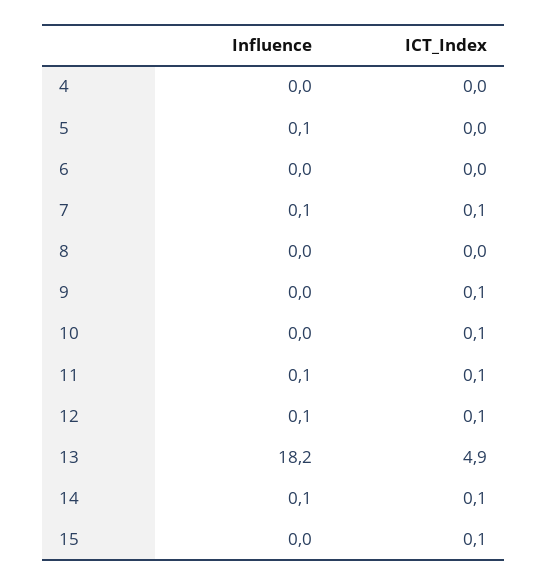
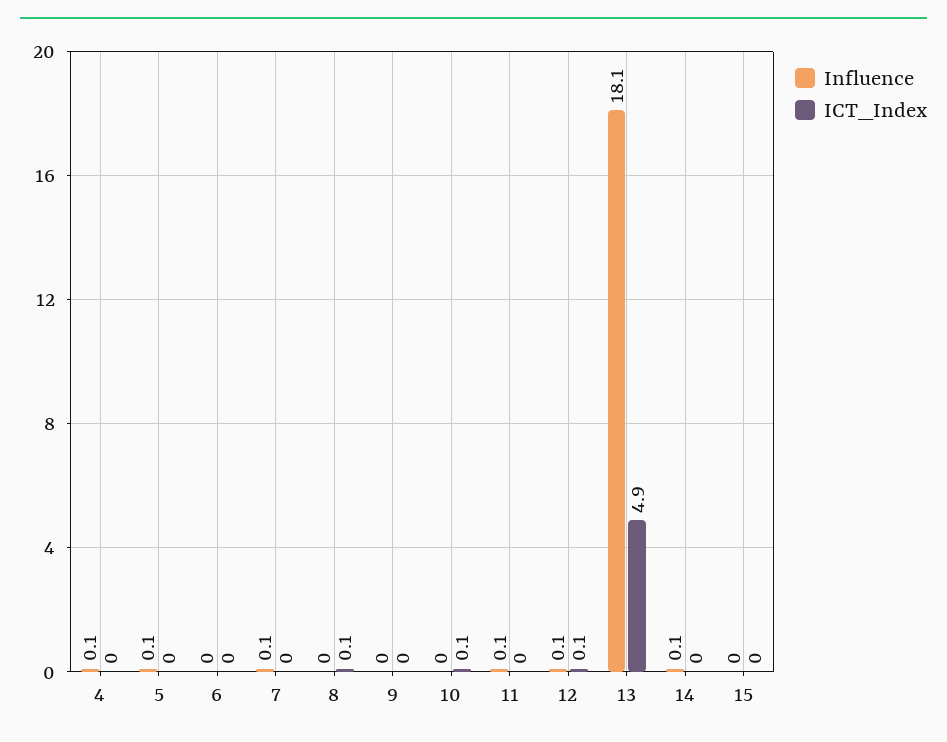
Influence, 4: 0 -> 0.1
ICT_Index, 7: 0.1 -> 0
ICT_Index, 8: 0 -> 0.1
ICT_Index, 9: 0.1 -> 0
ICT_Index, 11: 0.1 -> 0
Influence, 13: 18.2 -> 18.1
ICT_Index, 14: 0.1 -> 0
ICT_Index, 15: 0.1 -> 0

